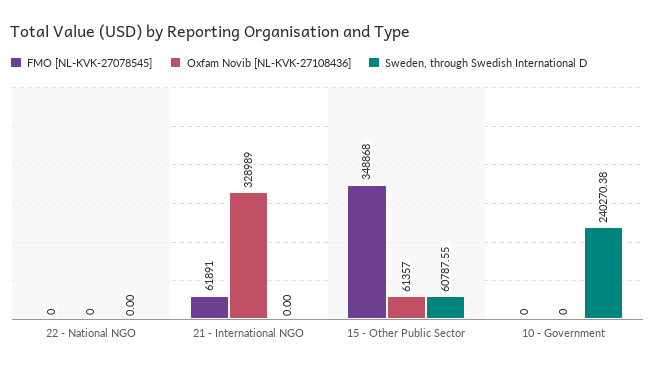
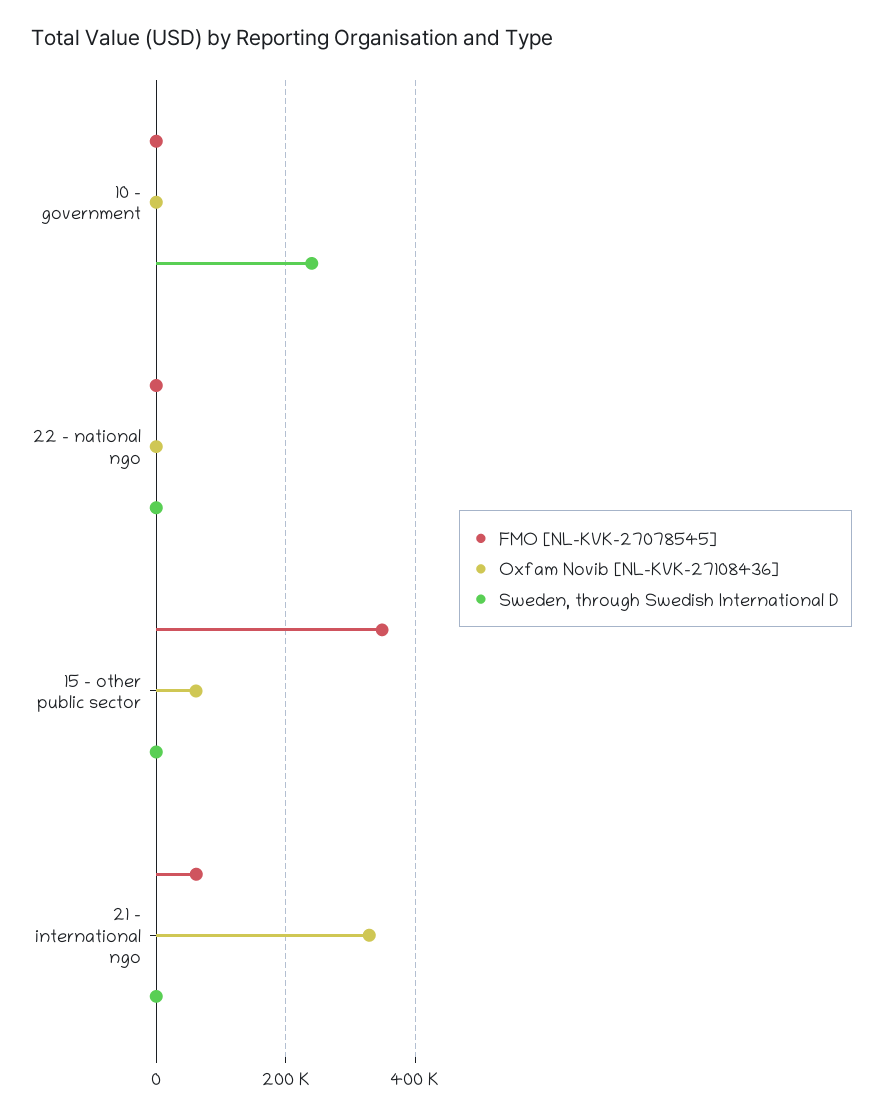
Sweden, through Swedish International D, 15 - Other Public Sector: 60787.55 -> 0

